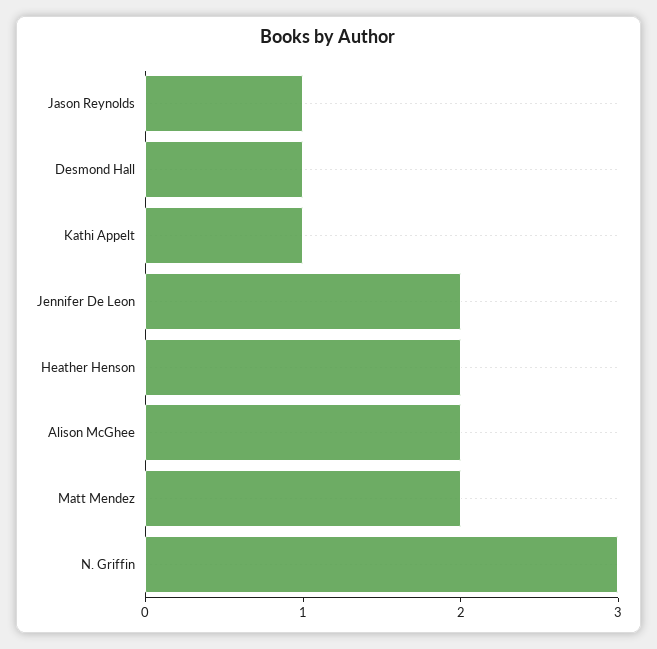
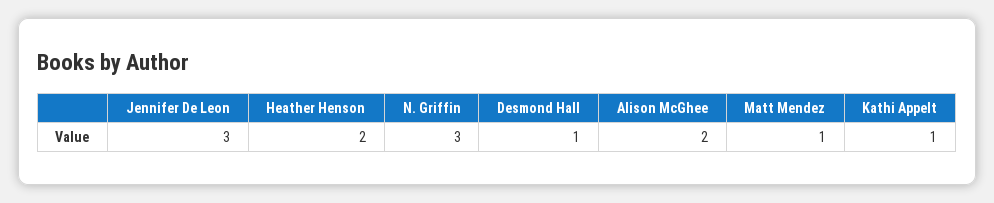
Jason Reynolds: 1 -> none
Jennifer De Leon: 2 -> 3
Matt Mendez: 2 -> 1

